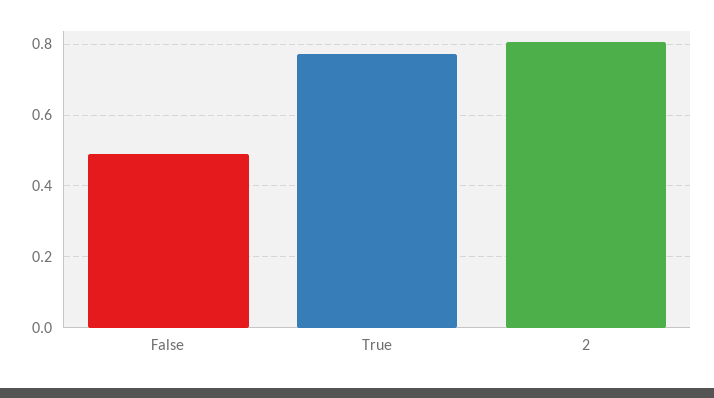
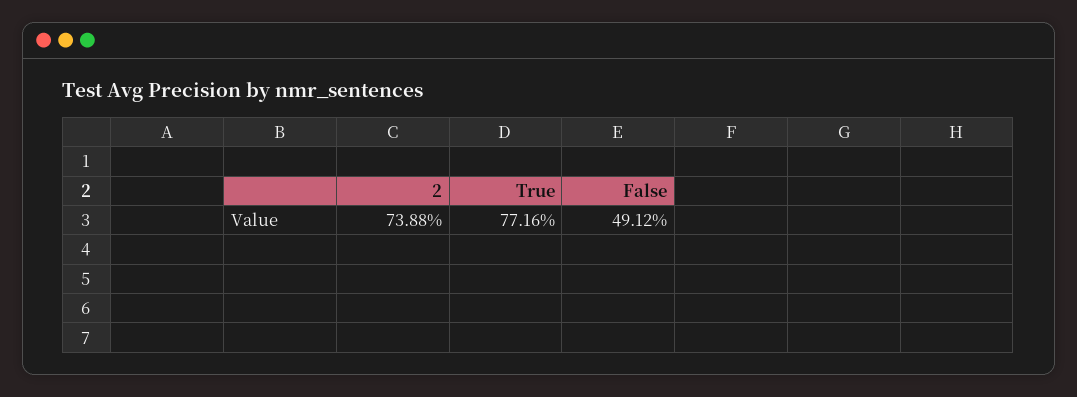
2: 0.8 -> 0.7388

